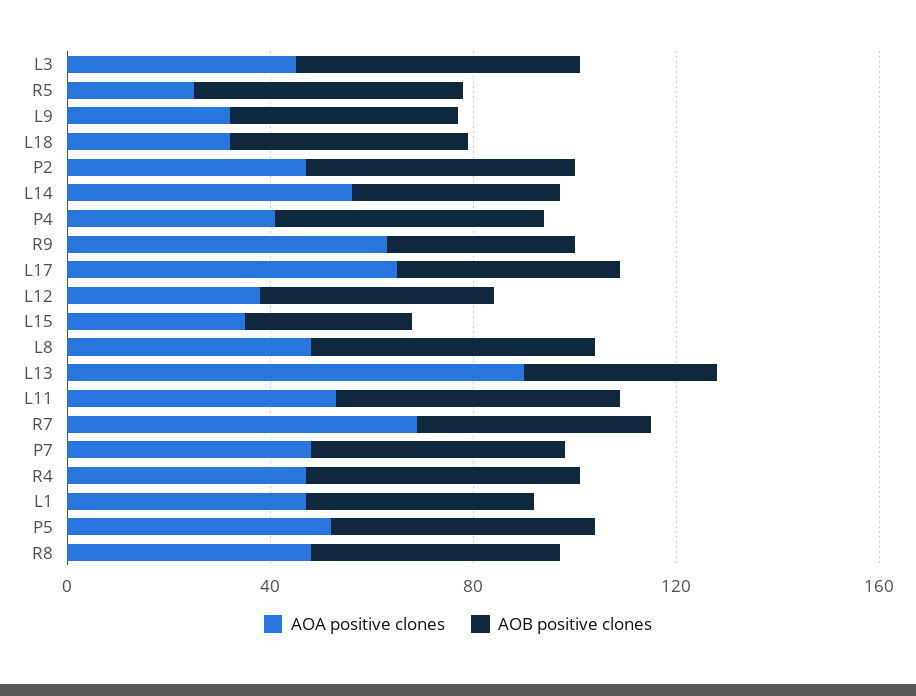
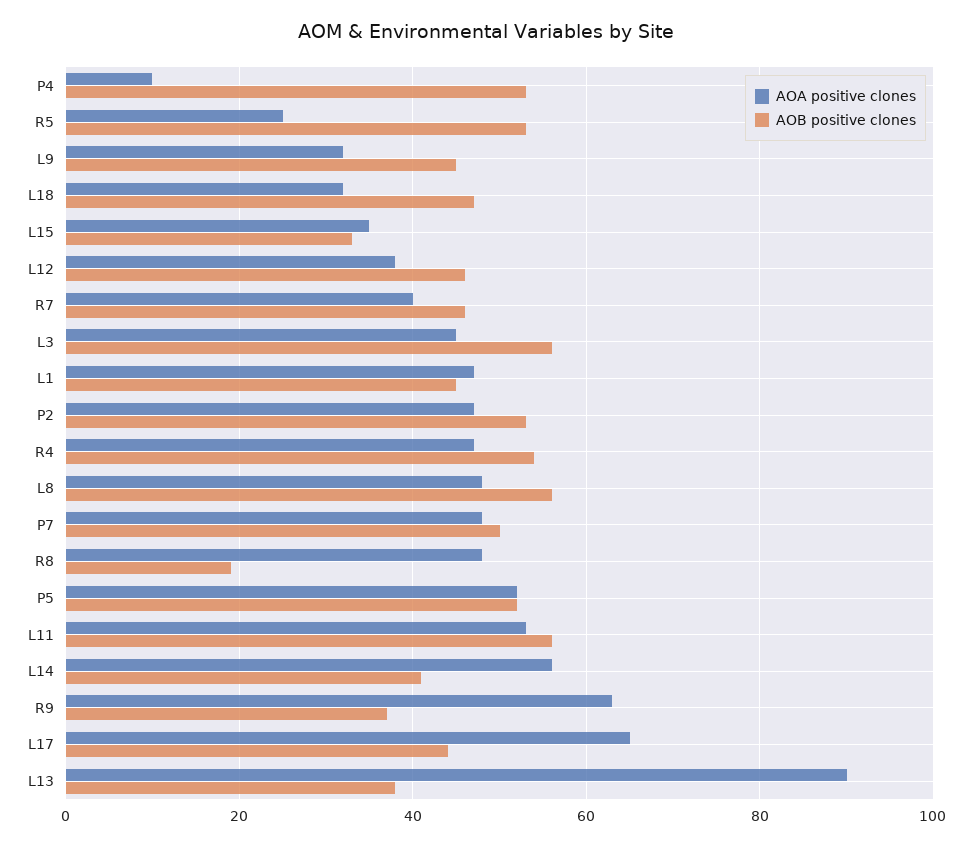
AOA positive clones, P4: 40 -> 10
AOA positive clones, R7: 70 -> 40
AOB positive clones, R8: 50 -> 20

